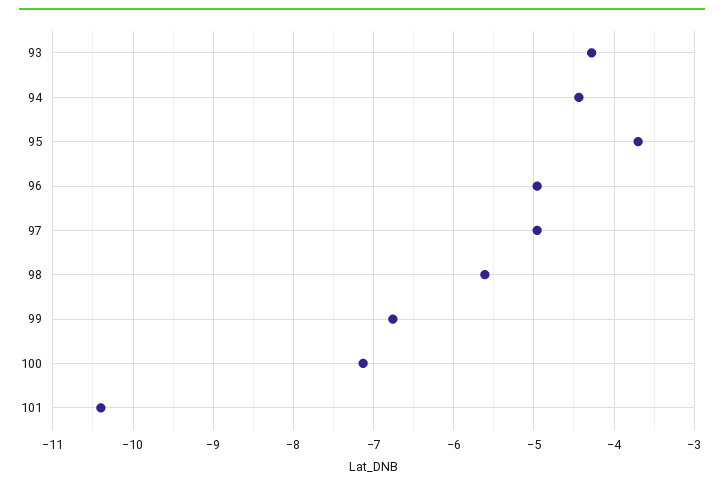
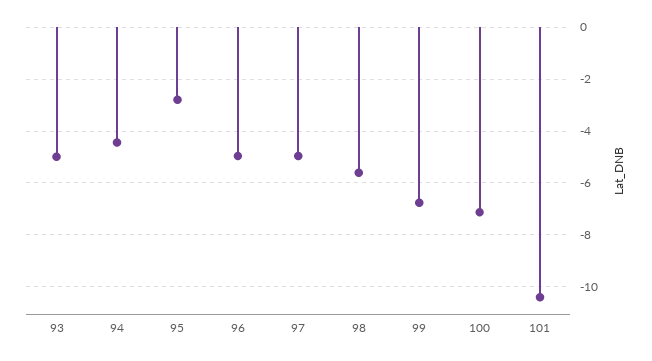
93: -4.3 -> -5
95: -3.7 -> -2.75

